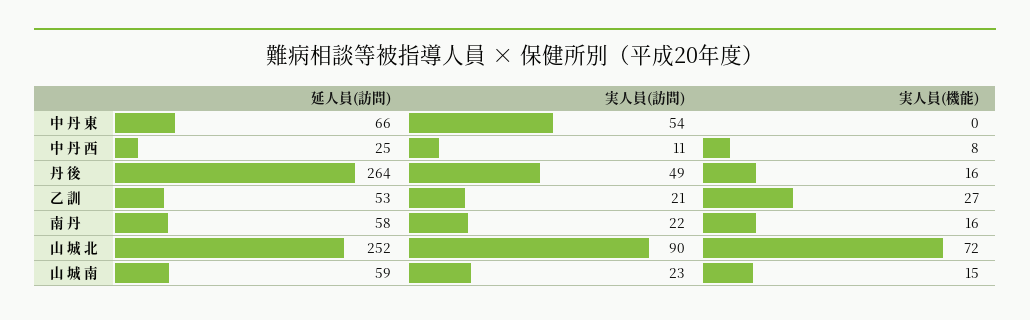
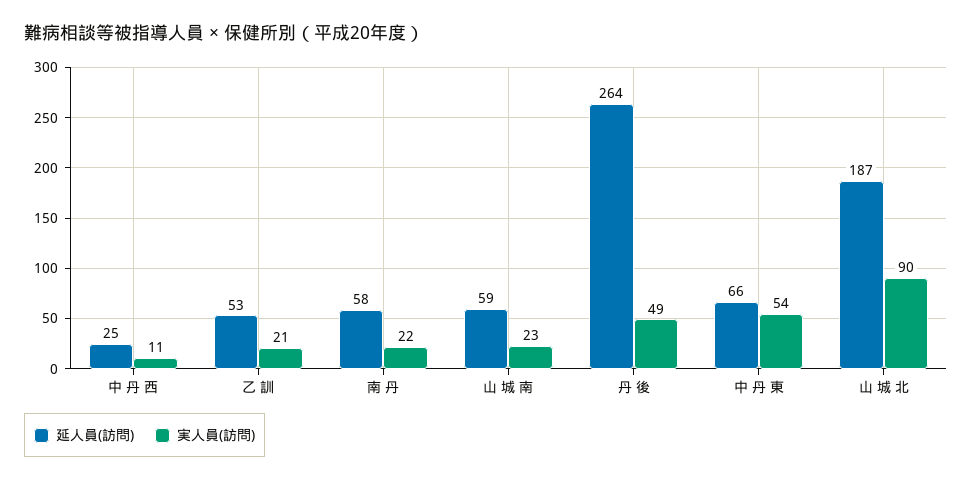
実人員(機能), 中 丹 東: 0 -> none
実人員(機能), 中 丹 西: 8 -> none
実人員(機能), 丹 後: 16 -> none
実人員(機能), 乙 訓: 27 -> none
実人員(機能), 南 丹: 16 -> none
延人員(訪問), 山 城 北: 252 -> 187
実人員(機能), 山 城 北: 72 -> none
実人員(機能), 山 城 南: 15 -> none

